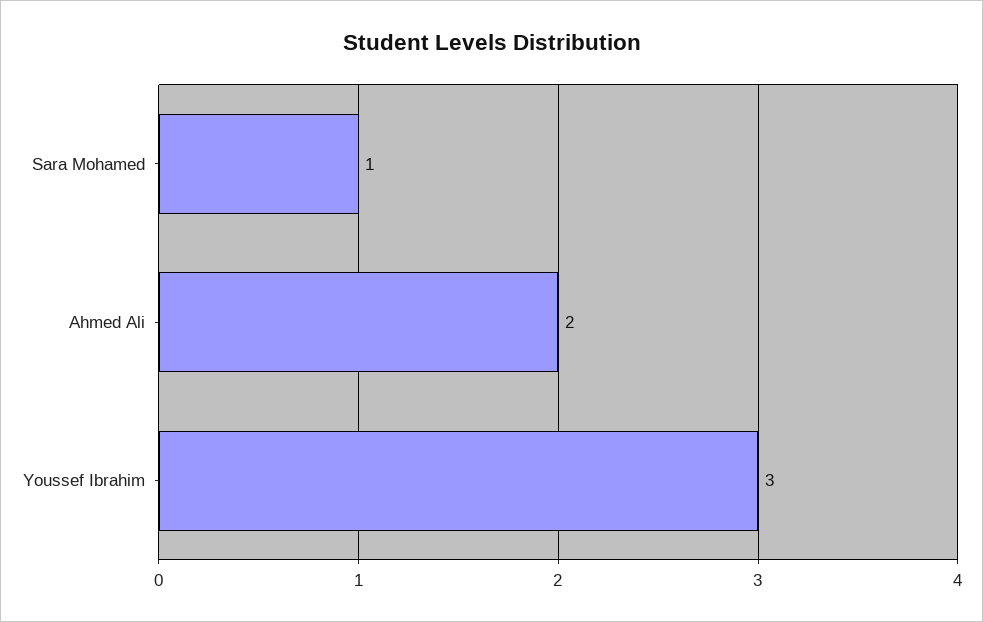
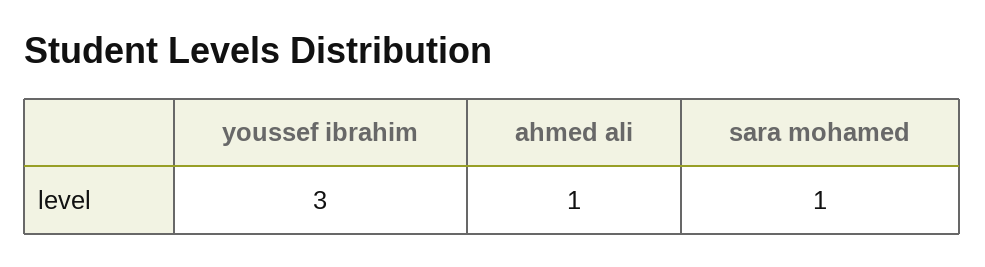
Ahmed Ali: 2 -> 1

